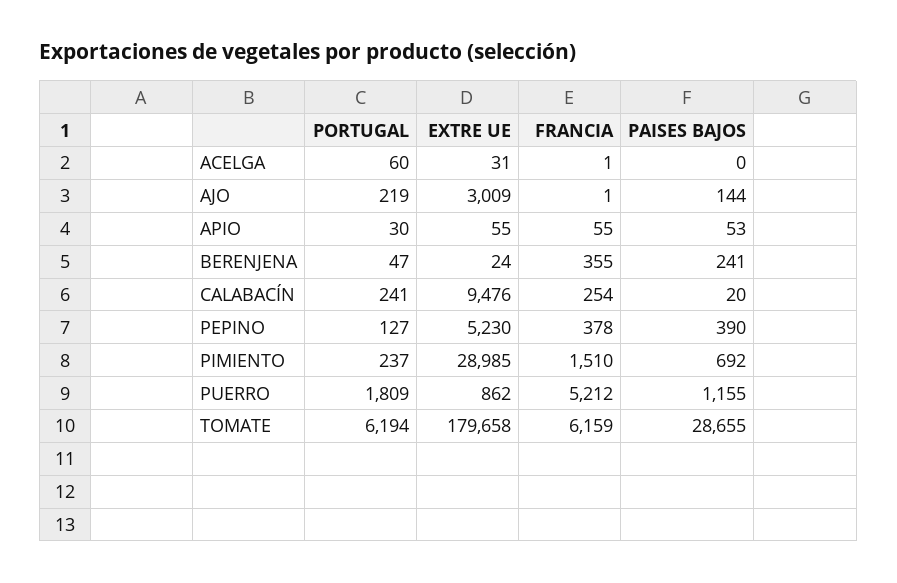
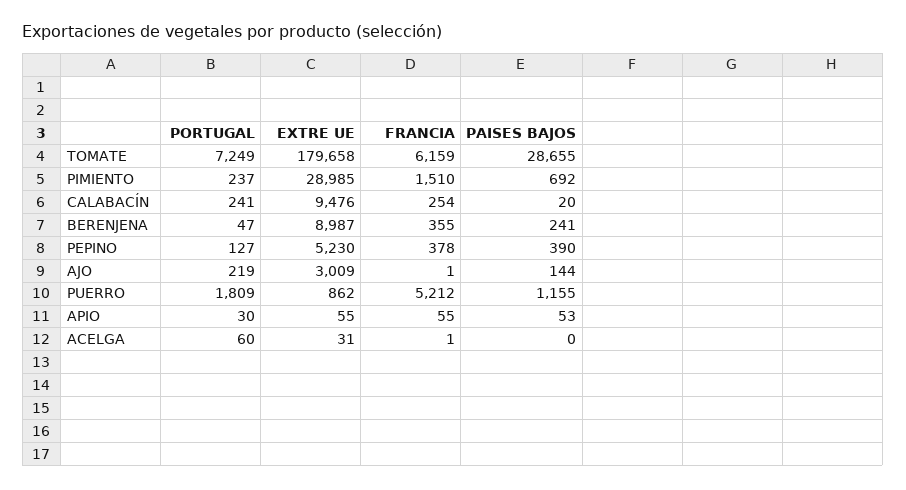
EXTRE UE, BERENJENA: 24 -> 8987
PORTUGAL, TOMATE: 6194 -> 7249

